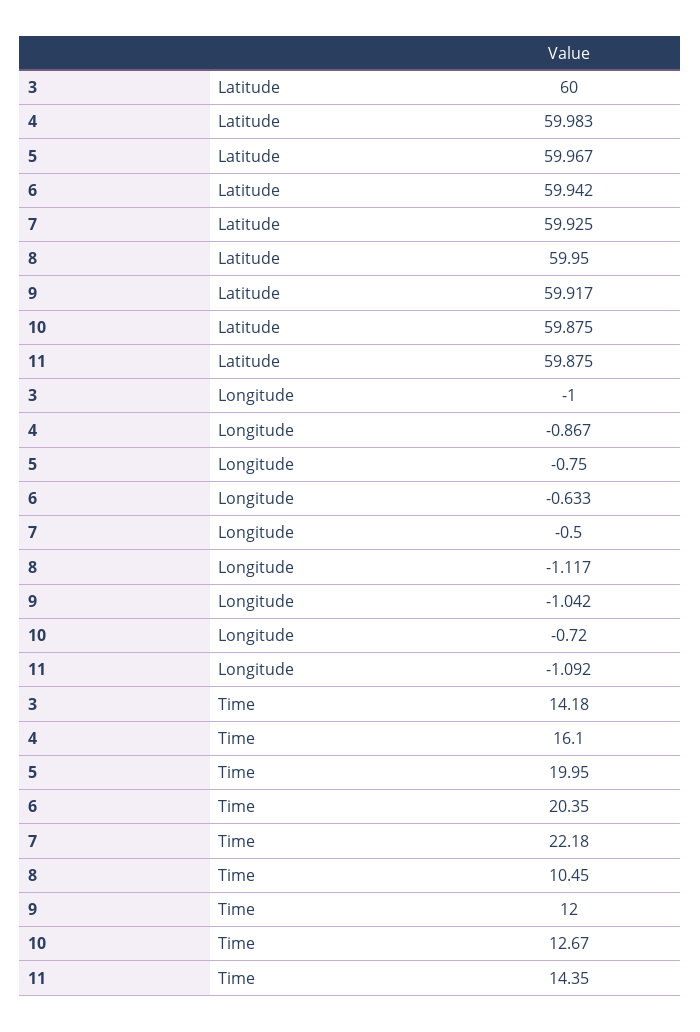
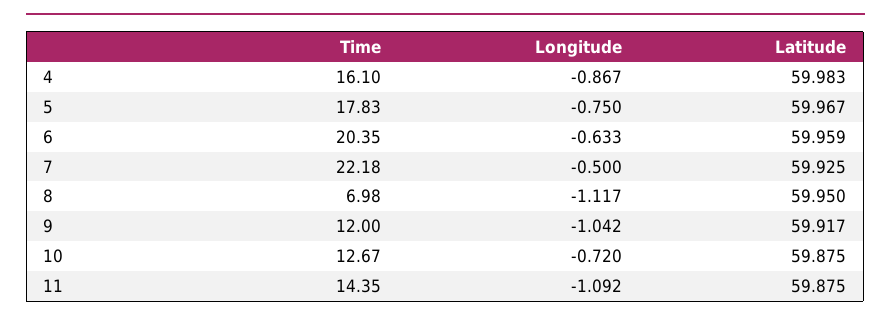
3, Latitude: 60 -> none
6, Latitude: 59.942 -> 59.959
3, Longitude: -1 -> none
3, Time: 14.18 -> none
5, Time: 19.95 -> 17.83
8, Time: 10.45 -> 6.98

